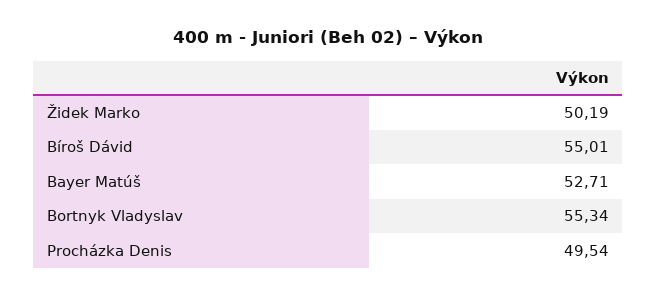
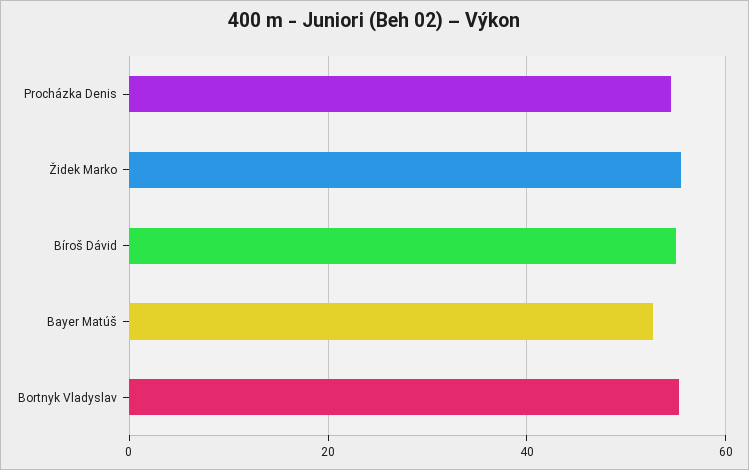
Židek Marko: 50.19 -> 56
Procházka Denis: 49.54 -> 54

